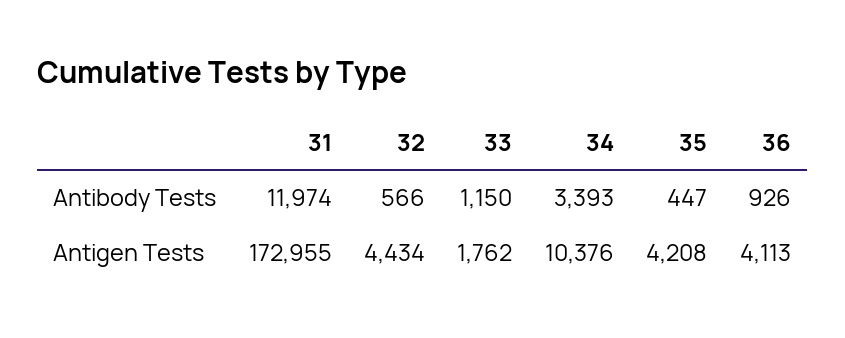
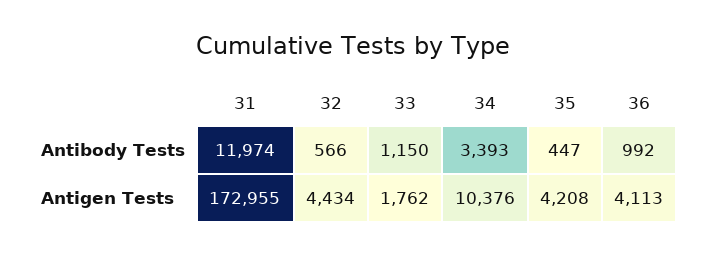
36, Antibody Tests: 926 -> 992

